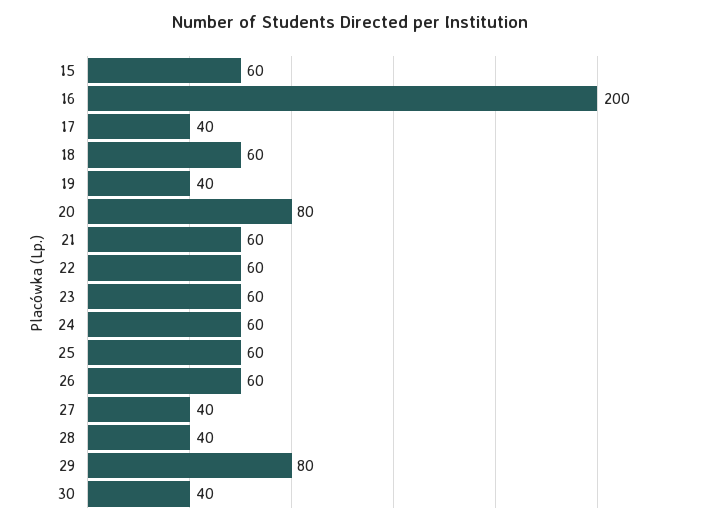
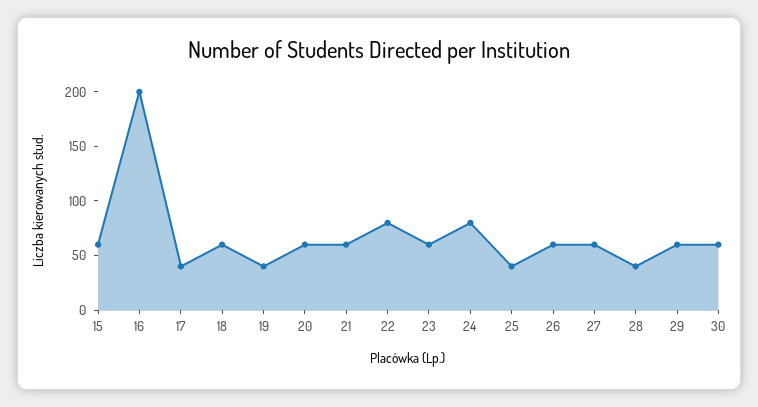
20: 80 -> 60
22: 60 -> 80
24: 60 -> 80
25: 60 -> 40
27: 40 -> 60
29: 80 -> 60
30: 40 -> 60

